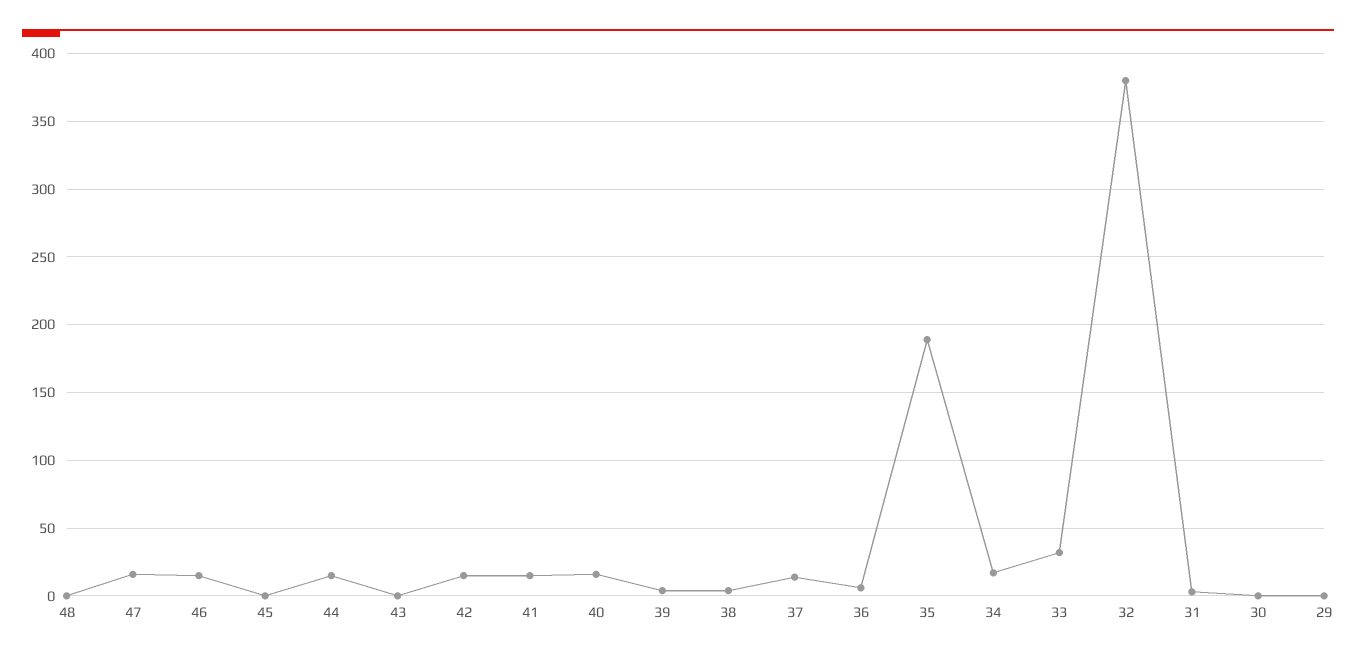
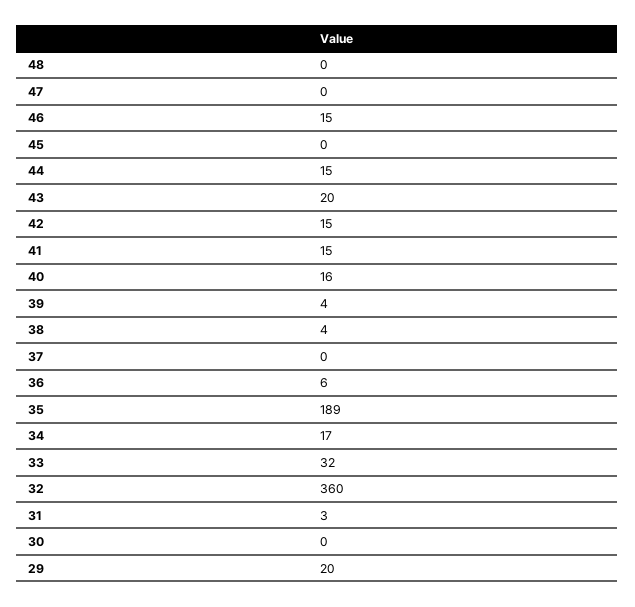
47: 15 -> 0
43: 0 -> 20
37: 15 -> 0
32: 380 -> 360
29: 0 -> 20

